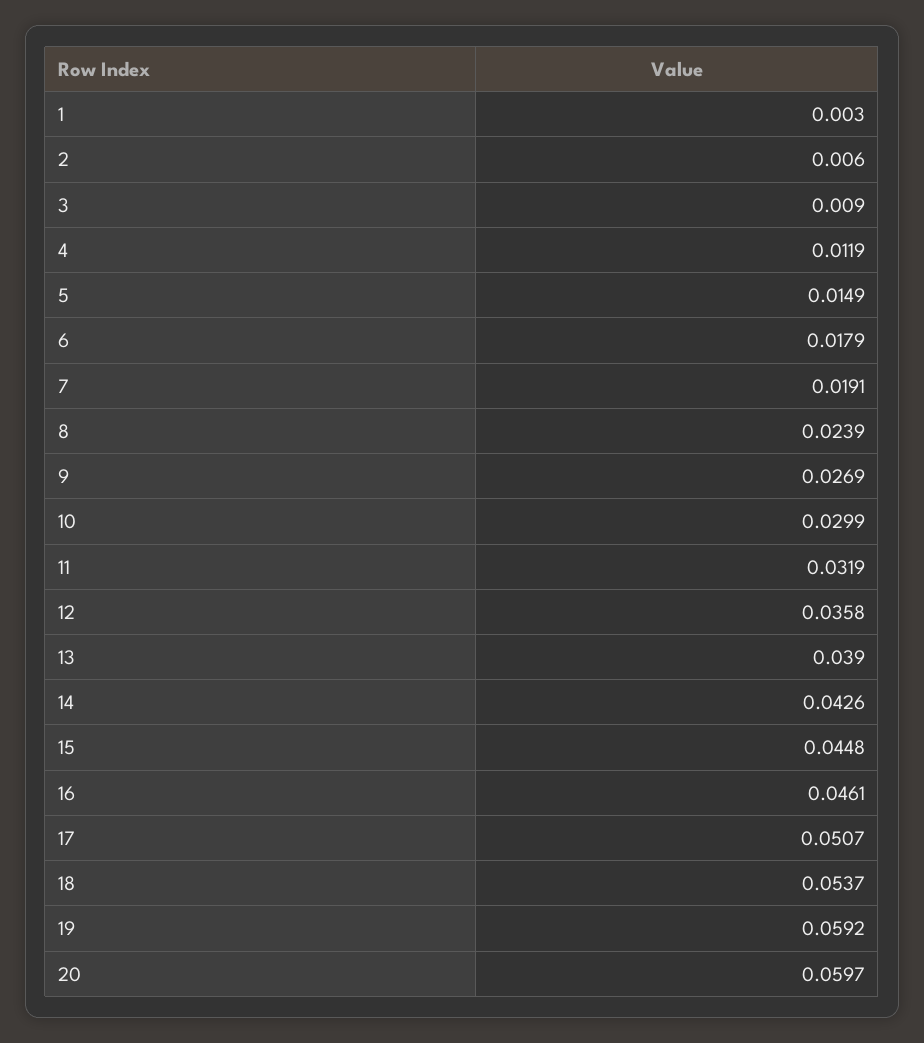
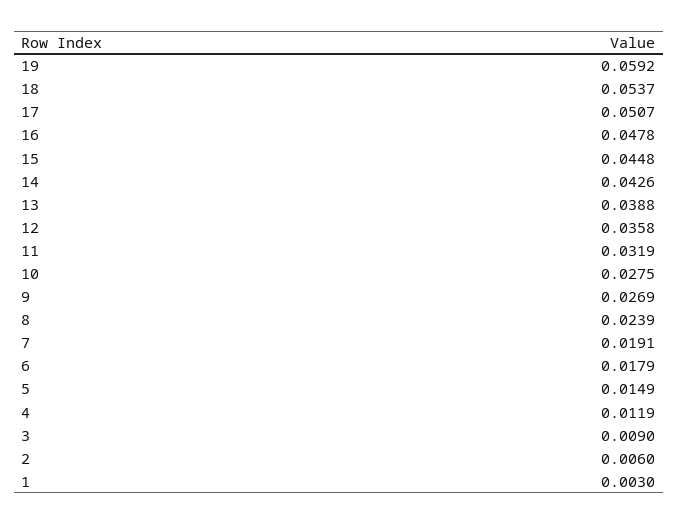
10: 0.0299 -> 0.0275
13: 0.039 -> 0.0388
16: 0.0461 -> 0.0478
20: 0.0597 -> none

